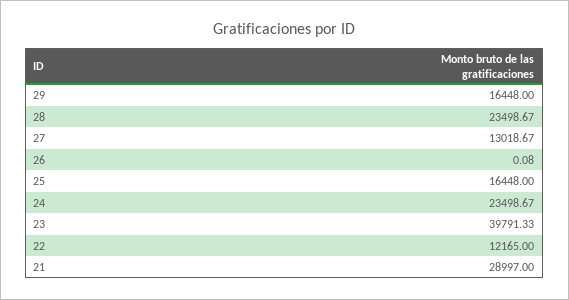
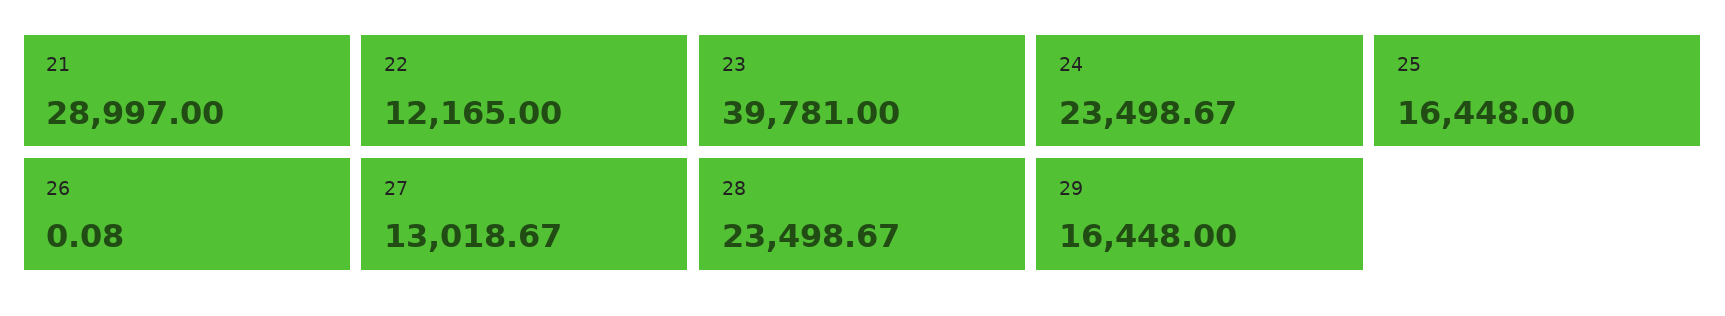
23: 39791.33 -> 39781

